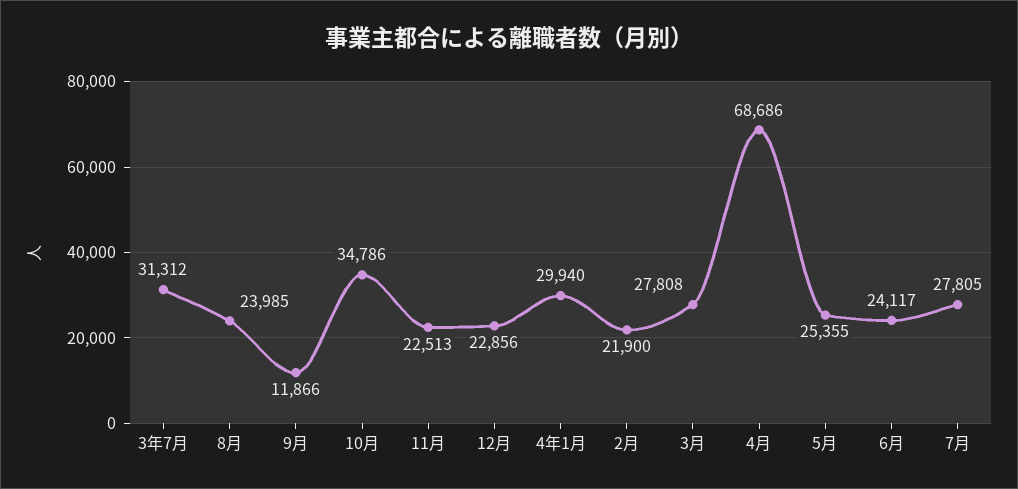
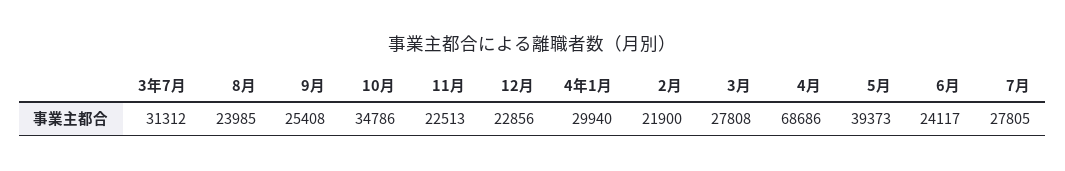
9月: 11866 -> 25408
5月: 25355 -> 39373

